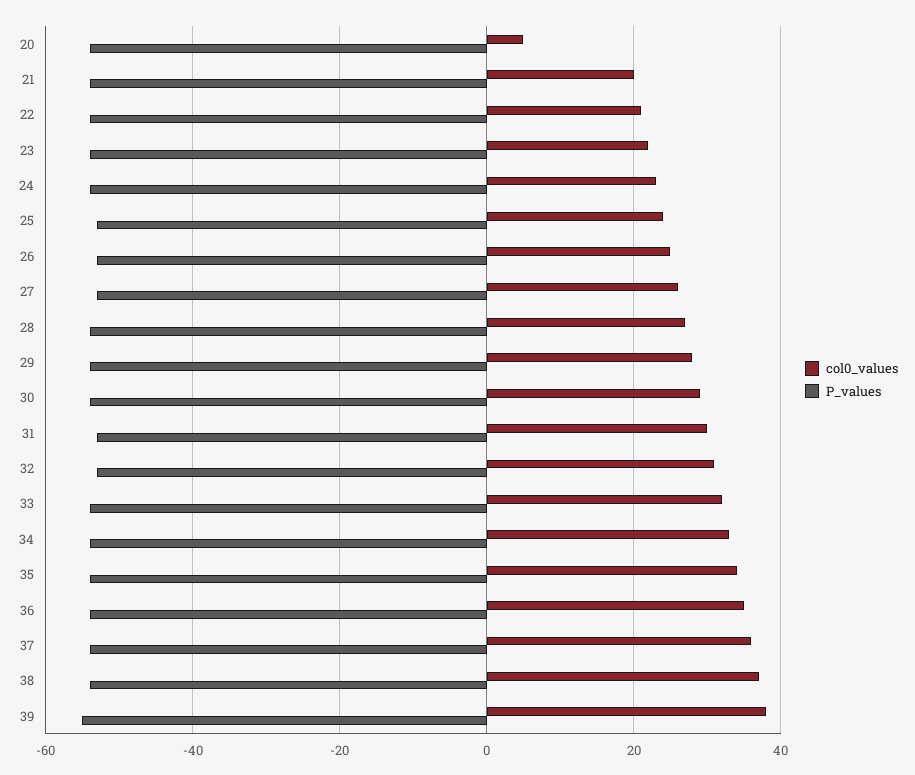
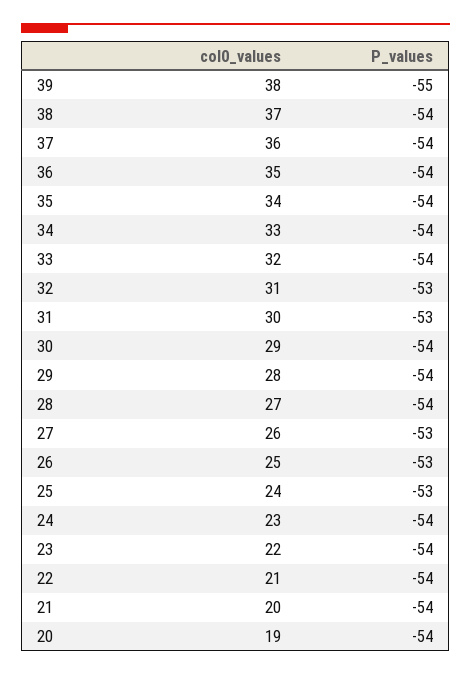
col0_values, 20: 5 -> 19

